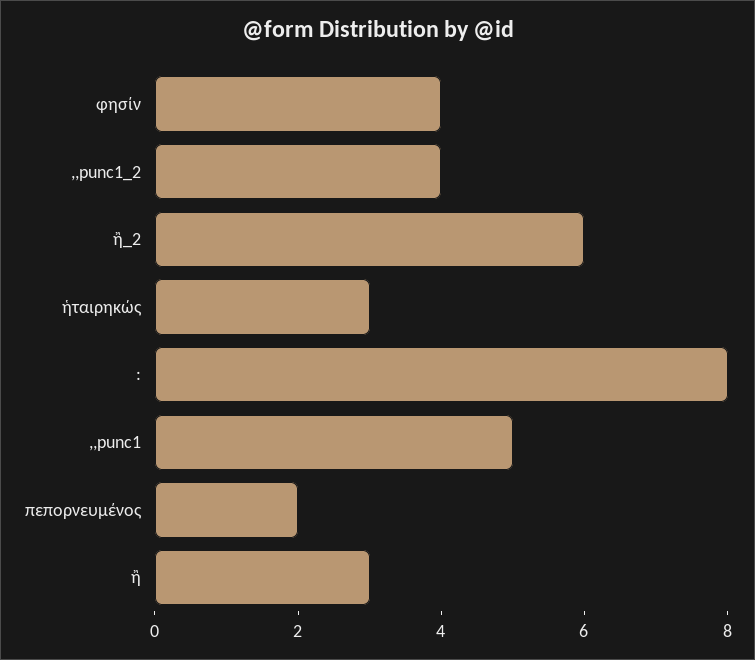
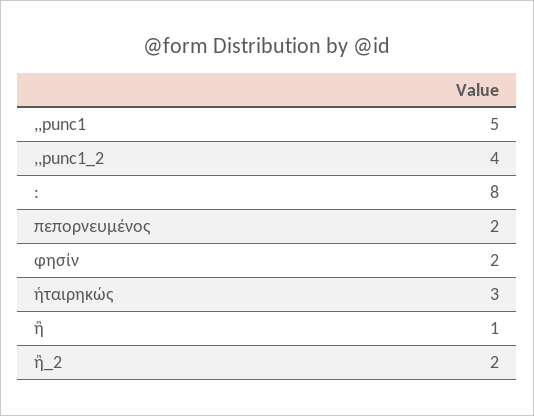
φησίν: 4 -> 2
ἢ_2: 6 -> 2
ἢ: 3 -> 1

